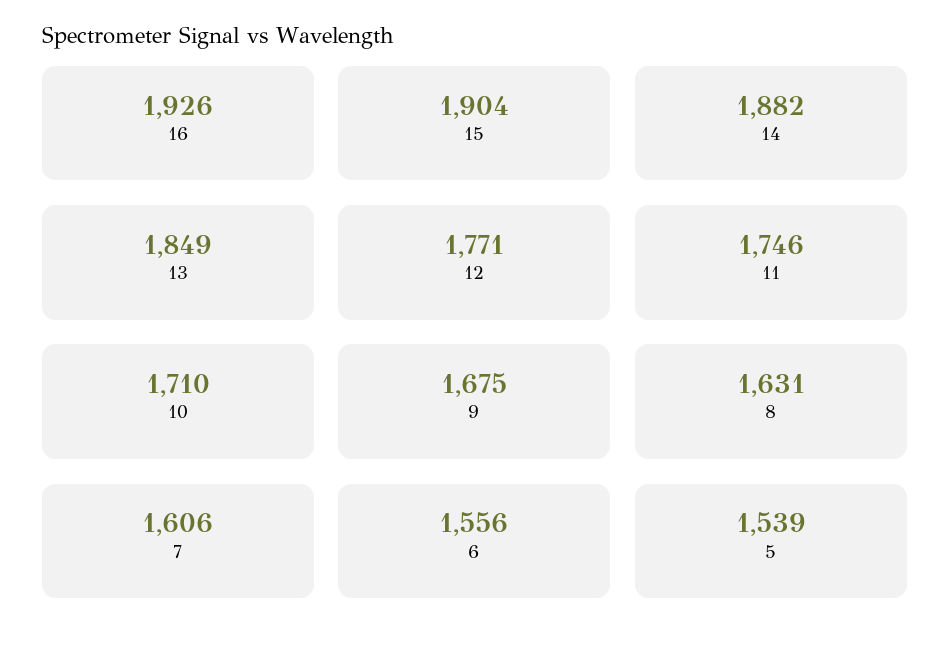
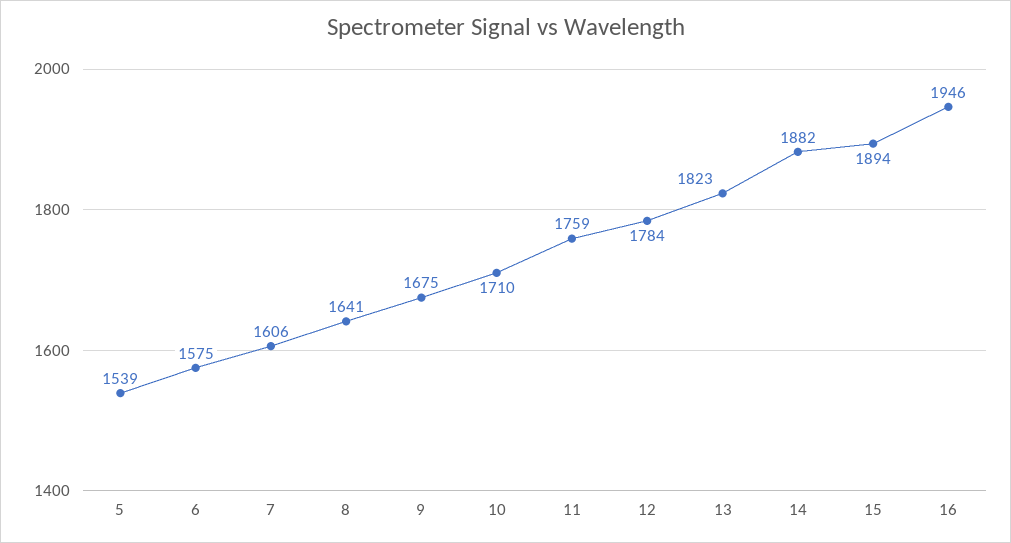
16: 1926 -> 1946
15: 1904 -> 1894
13: 1849 -> 1823
12: 1771 -> 1784
11: 1746 -> 1759
8: 1631 -> 1641
6: 1556 -> 1575

